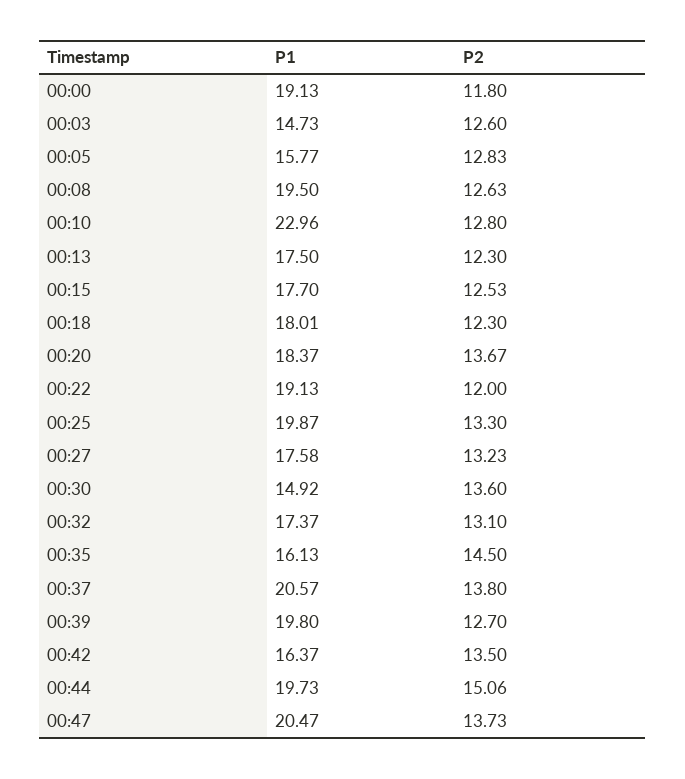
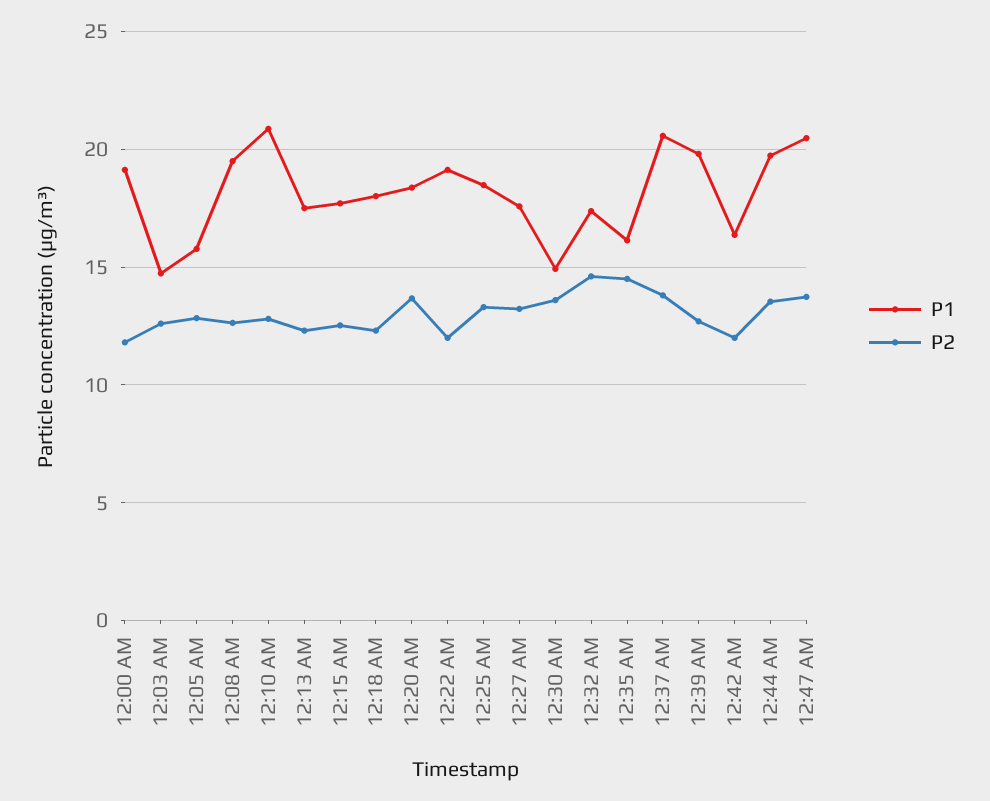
P1, 00:10: 22.96 -> 21
P1, 00:25: 19.87 -> 18.5
P2, 00:32: 13.1 -> 14.5
P2, 00:42: 13.5 -> 12
P2, 00:44: 15.06 -> 13.5

